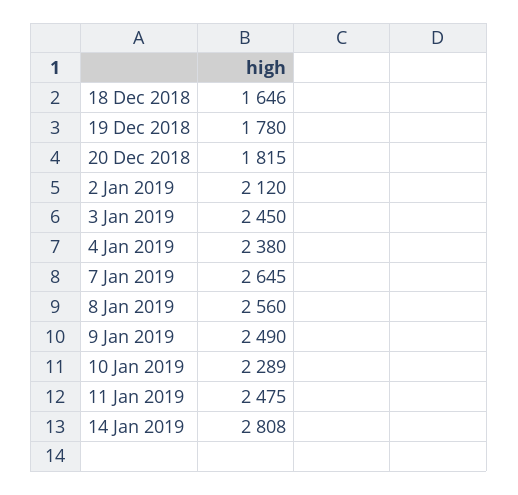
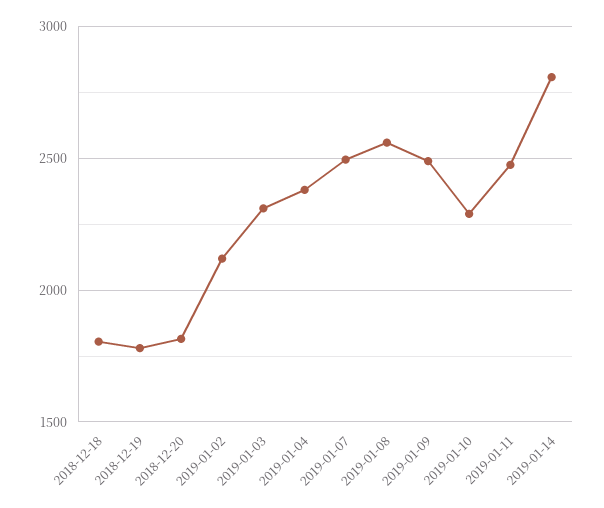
18 Dec 2018: 1646 -> 1800
3 Jan 2019: 2450 -> 2300
7 Jan 2019: 2645 -> 2500

